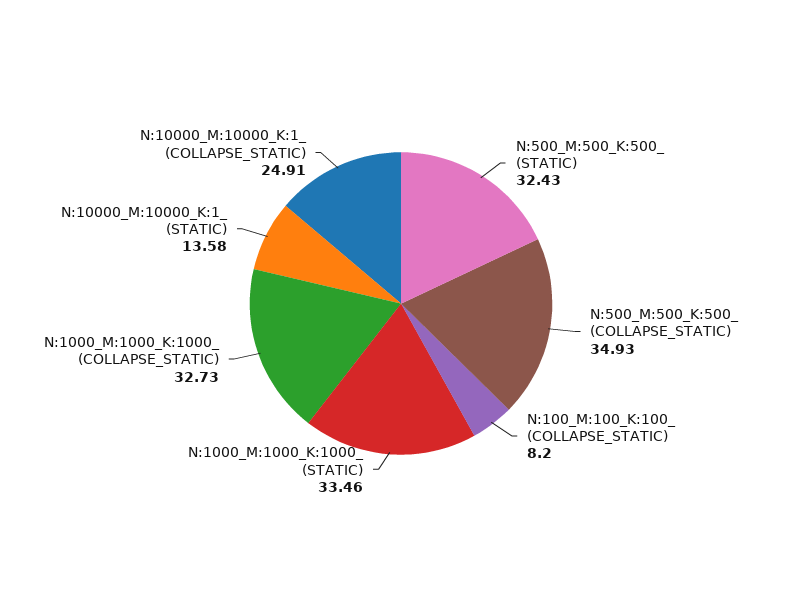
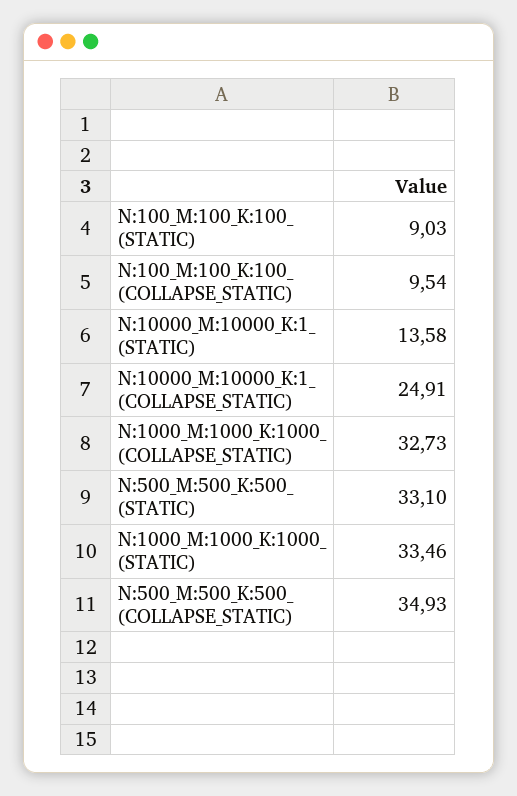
N:500_M:500_K:500_ (STATIC): 32.43 -> 33.1
N:100_M:100_K:100_ (COLLAPSE_STATIC): 8.2 -> 9.54
N:100_M:100_K:100_ (STATIC): none -> 9.03

